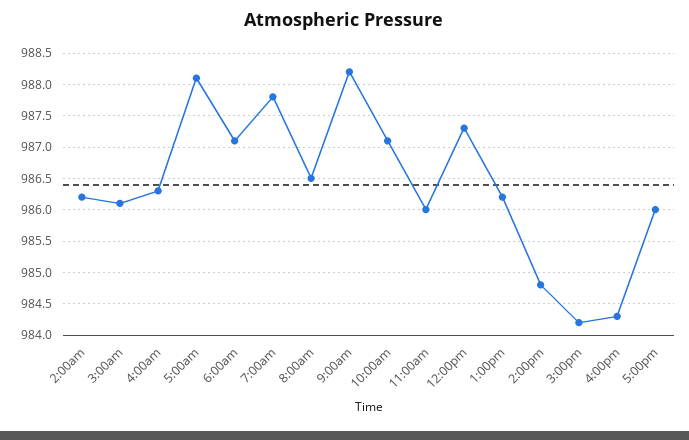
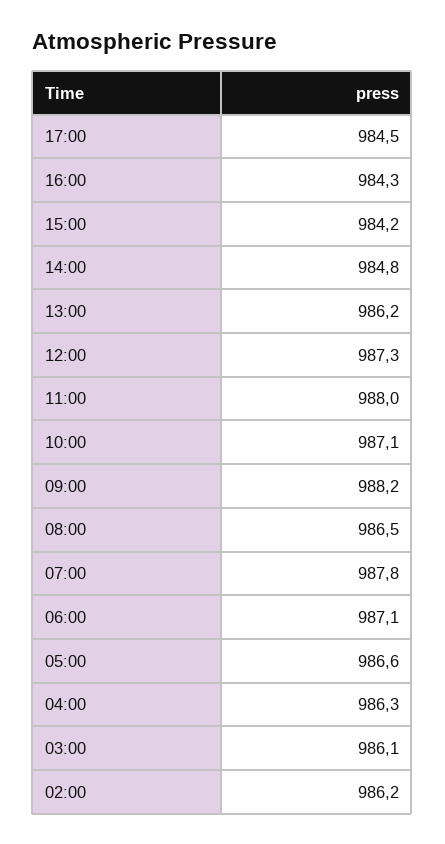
5:00am: 988.1 -> 986.6
11:00am: 986 -> 988
5:00pm: 986 -> 984.5

